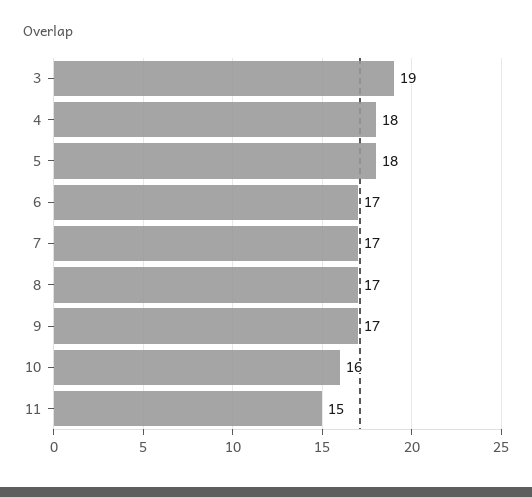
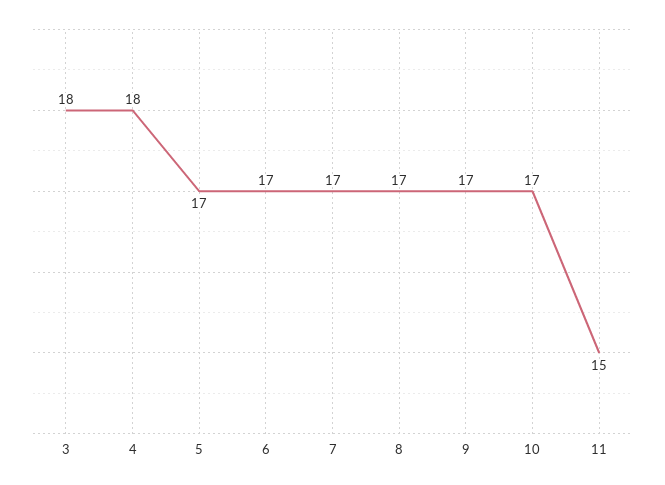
3: 19 -> 18
5: 18 -> 17
10: 16 -> 17

